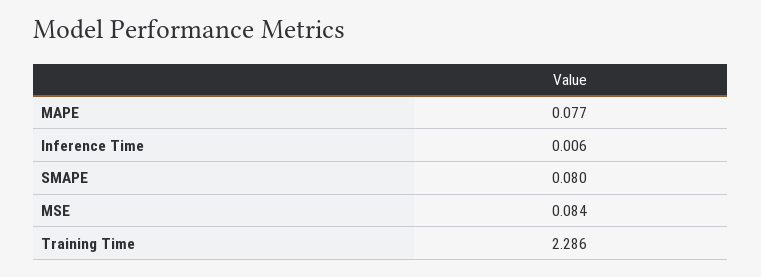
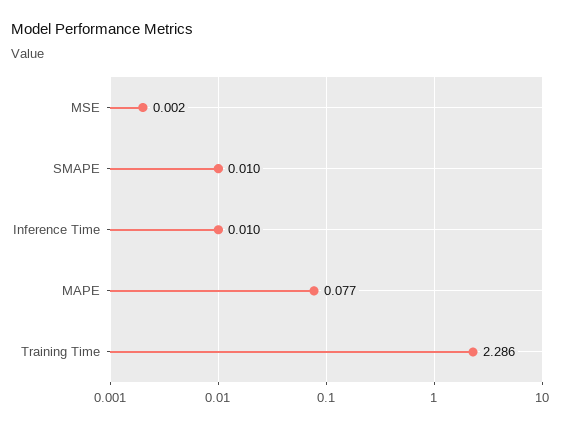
Inference Time: 0.006 -> 0.01
SMAPE: 0.08 -> 0.01
MSE: 0.084 -> 0.002

